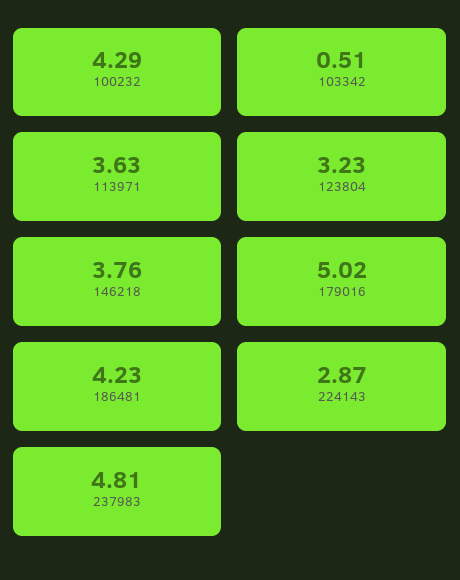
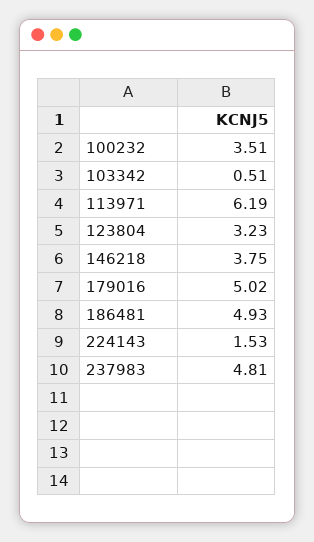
100232: 4.29 -> 3.51
113971: 3.63 -> 6.19
146218: 3.76 -> 3.75
186481: 4.23 -> 4.93
224143: 2.87 -> 1.53

